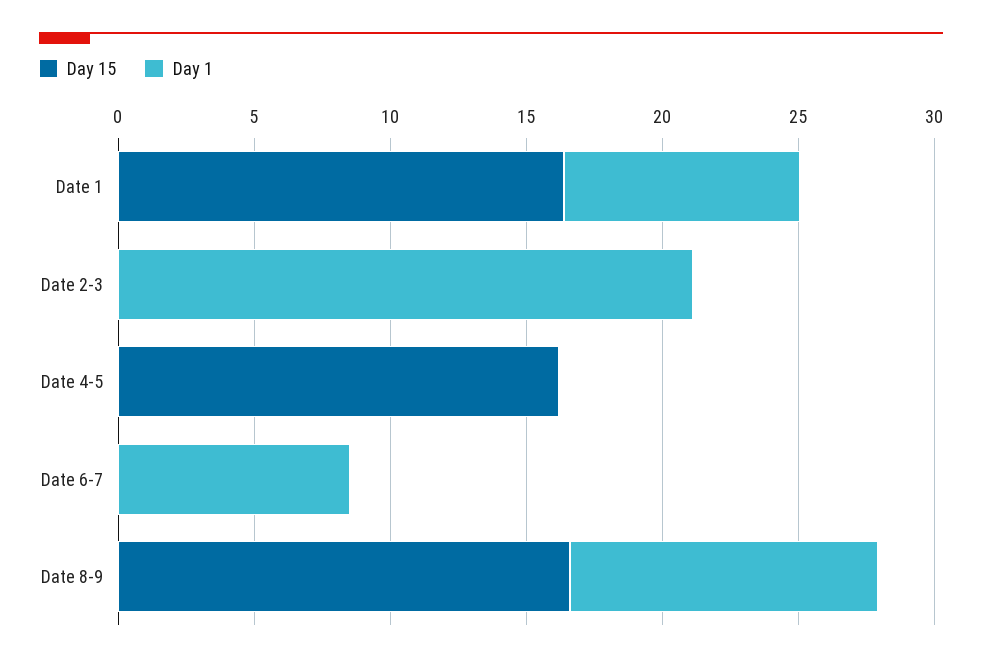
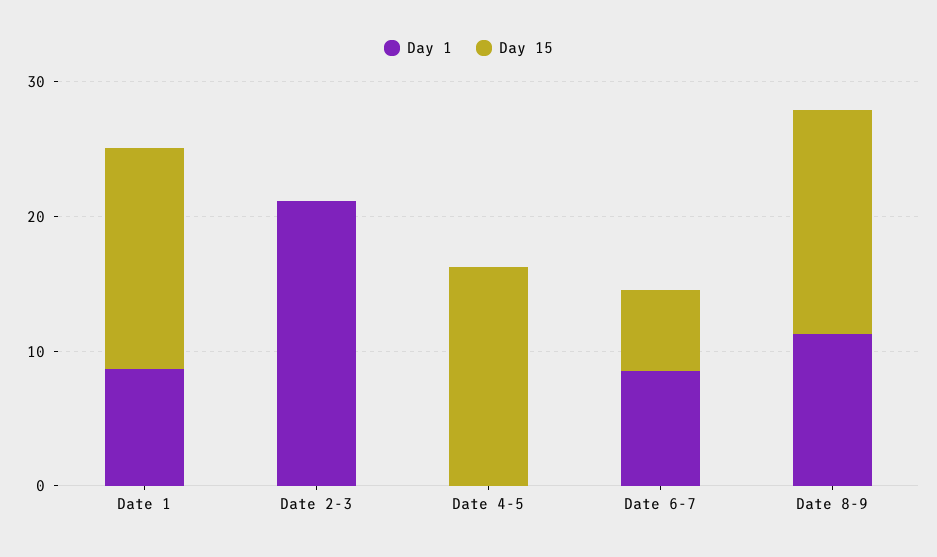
Day 15, Date 6-7: 0 -> 6

